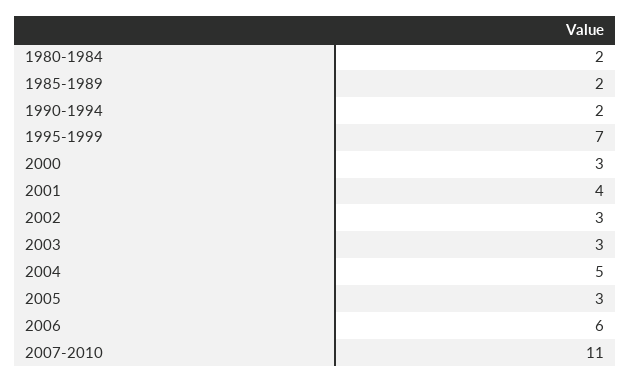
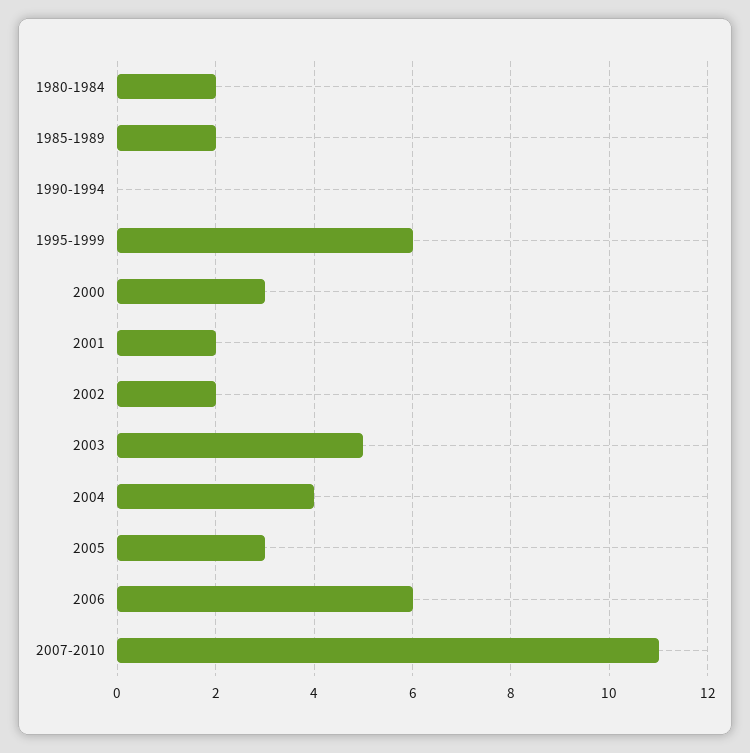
1990-1994: 2 -> 0
1995-1999: 7 -> 6
2001: 4 -> 2
2002: 3 -> 2
2003: 3 -> 5
2004: 5 -> 4

